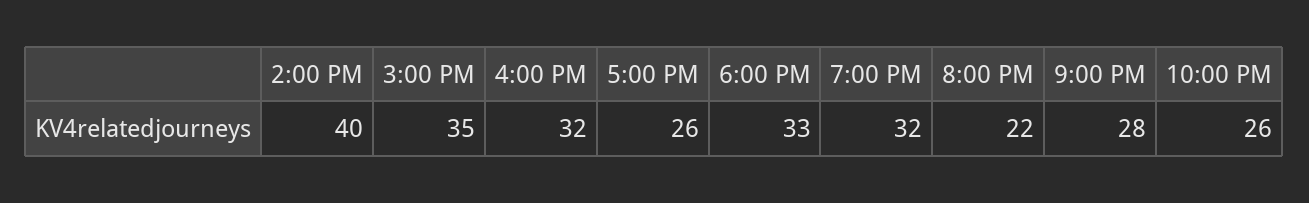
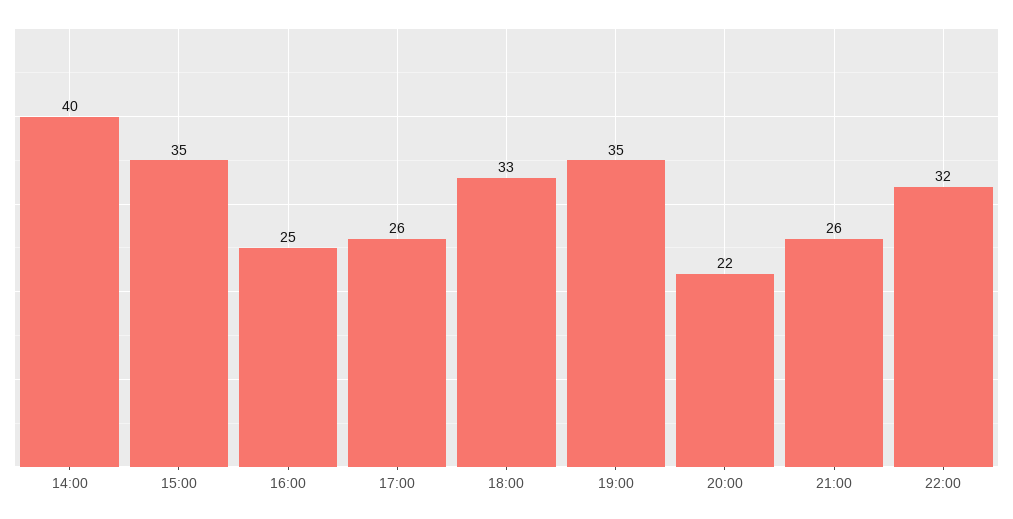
4:00 PM: 32 -> 25
7:00 PM: 32 -> 35
9:00 PM: 28 -> 26
10:00 PM: 26 -> 32

